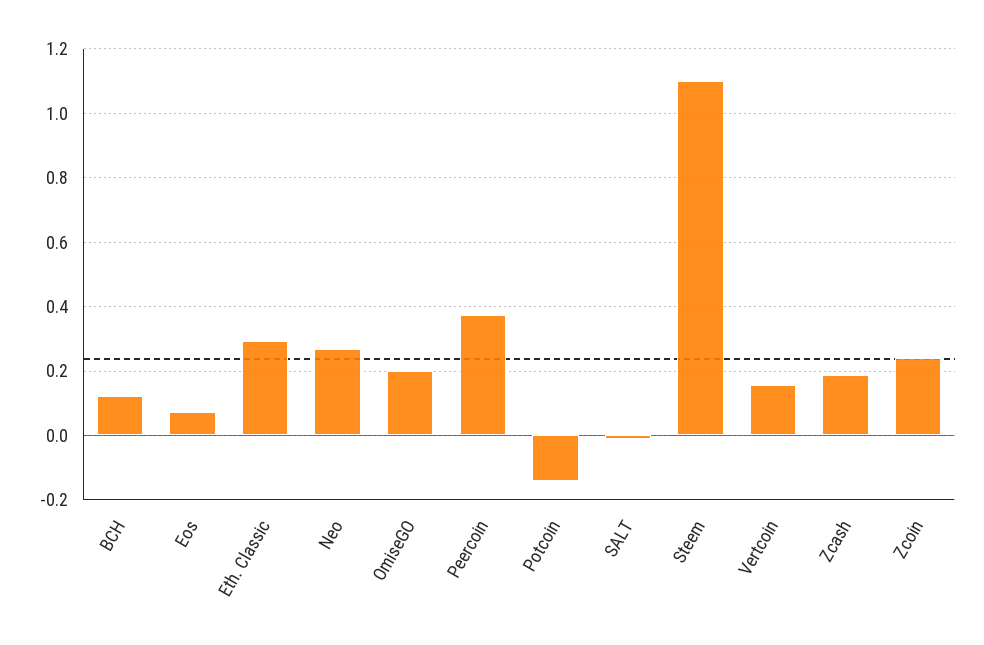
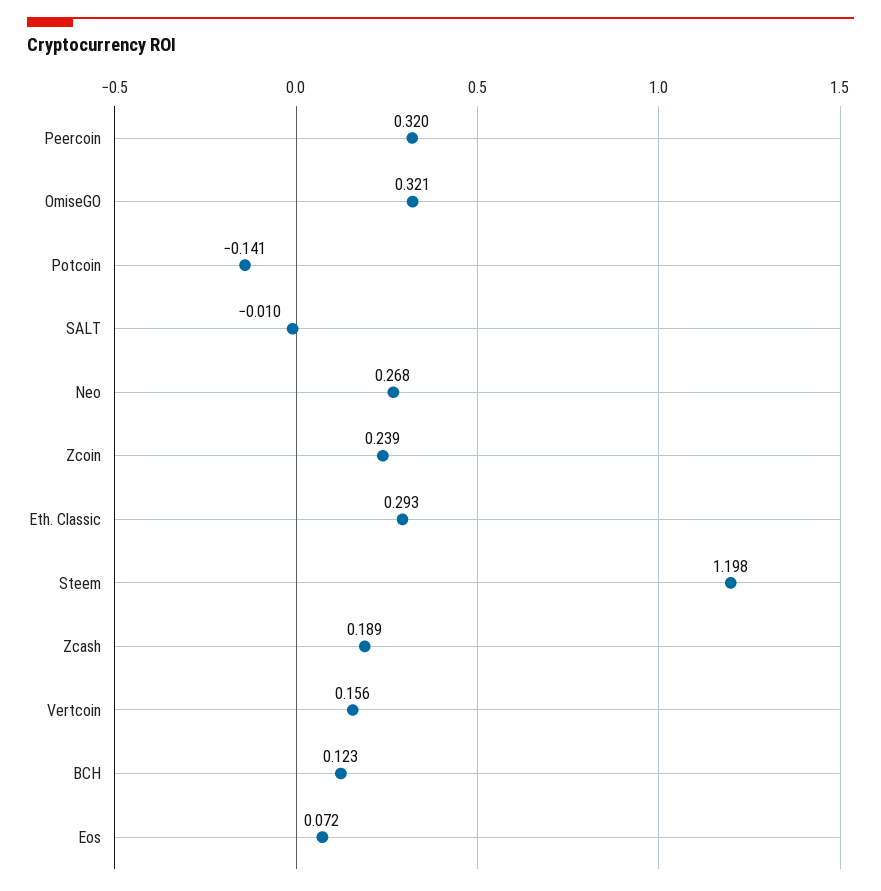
OmiseGO: 0.2 -> 0.321
Peercoin: 0.38 -> 0.32
Steem: 1.1 -> 1.198

